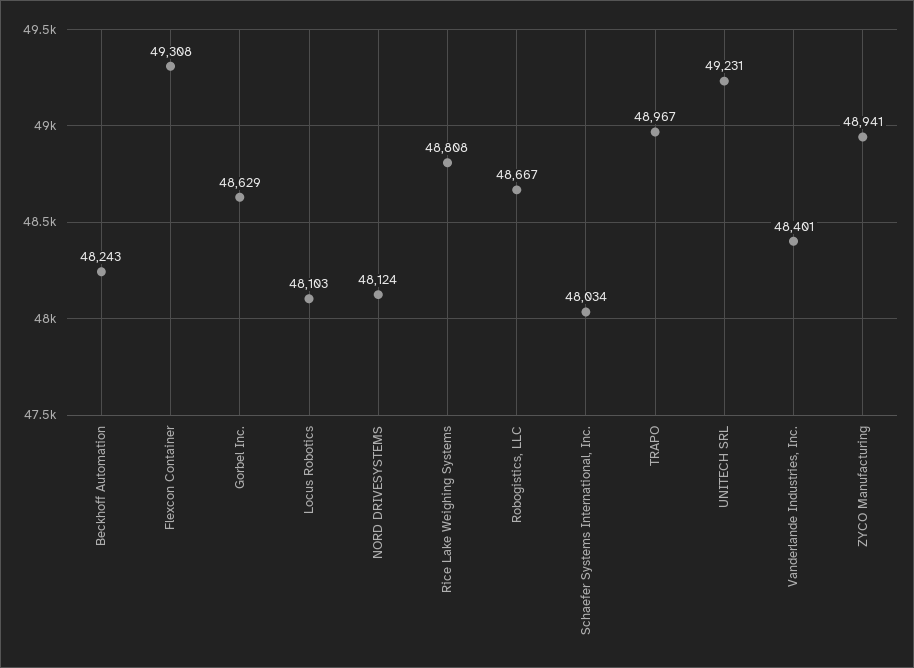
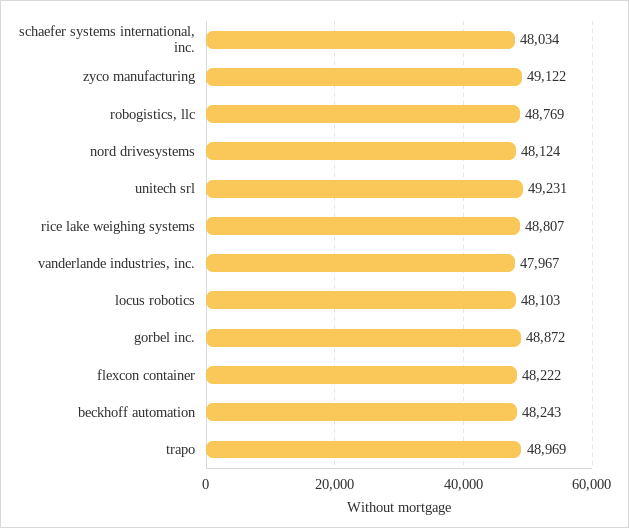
Flexcon Container: 49308 -> 48222
Gorbel Inc.: 48629 -> 48872
Rice Lake Weighing Systems: 48808 -> 48807
Robogistics, LLC: 48667 -> 48769
TRAPO: 48967 -> 48969
Vanderlande Industries, Inc.: 48401 -> 47967
ZYCO Manufacturing: 48941 -> 49122

